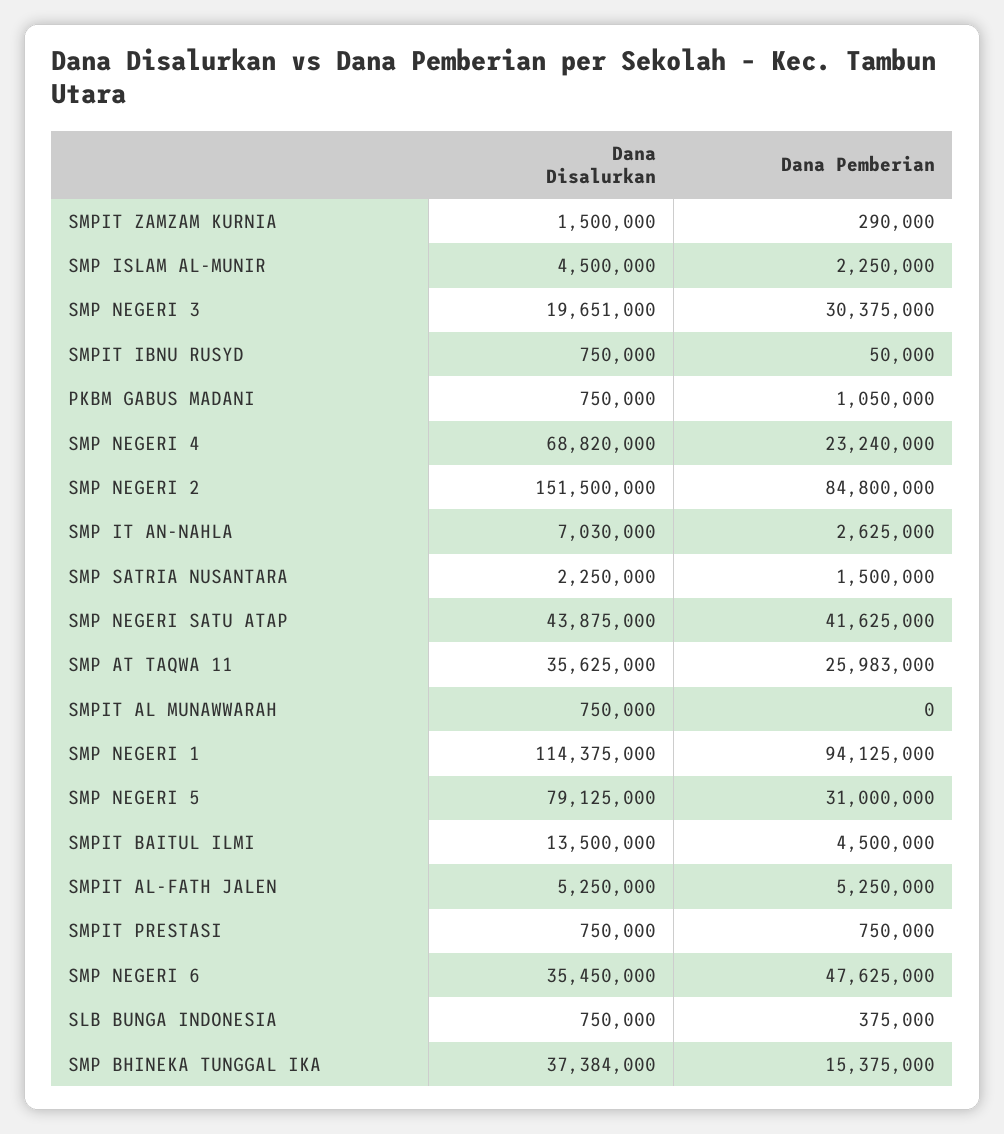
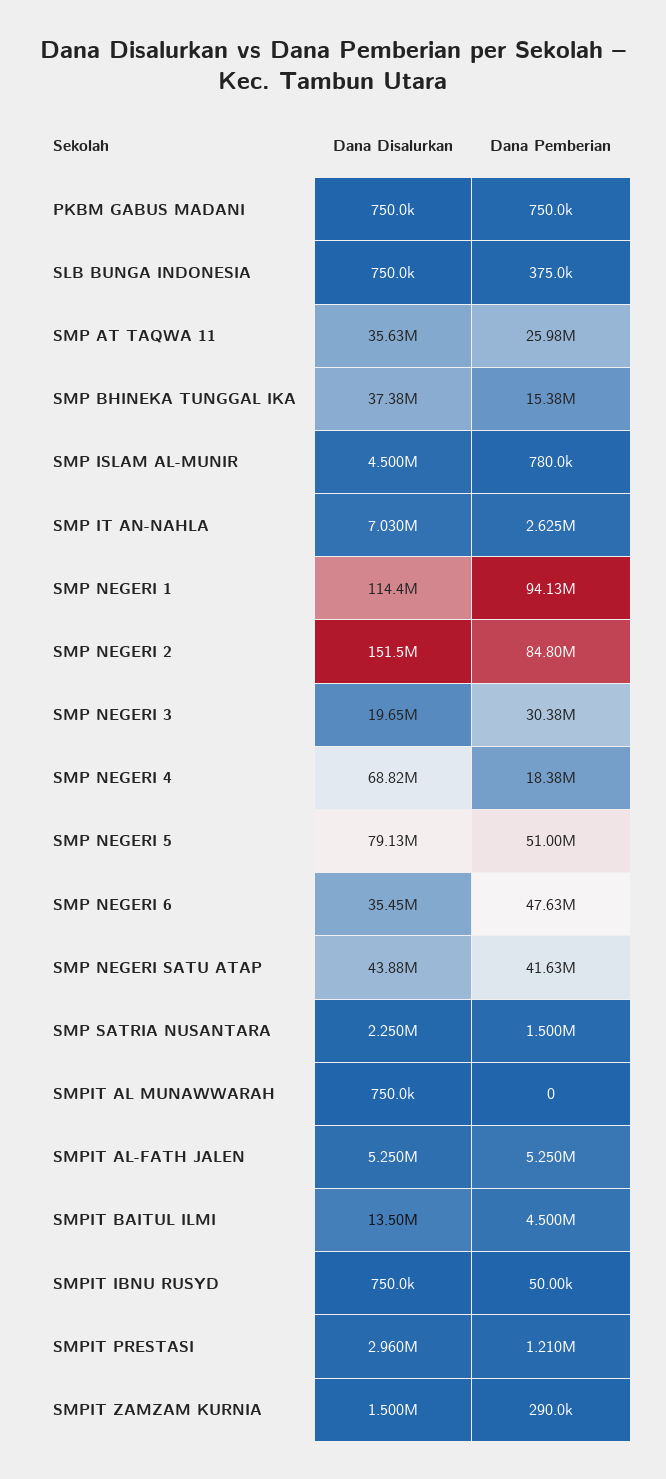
Dana Pemberian, SMP ISLAM AL-MUNIR: 2250000 -> 780000
Dana Pemberian, PKBM GABUS MADANI: 1050000 -> 750000
Dana Pemberian, SMP NEGERI 4: 23240000 -> 18380000
Dana Pemberian, SMP NEGERI 5: 31000000 -> 51000000
Dana Disalurkan, SMPIT PRESTASI: 750000 -> 2960000
Dana Pemberian, SMPIT PRESTASI: 750000 -> 1210000

